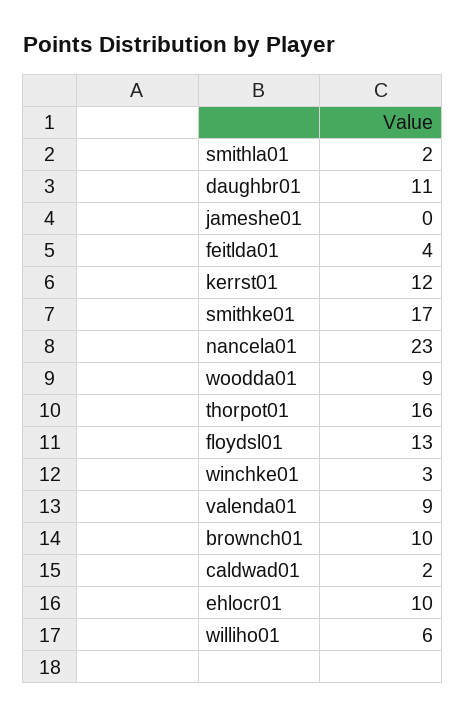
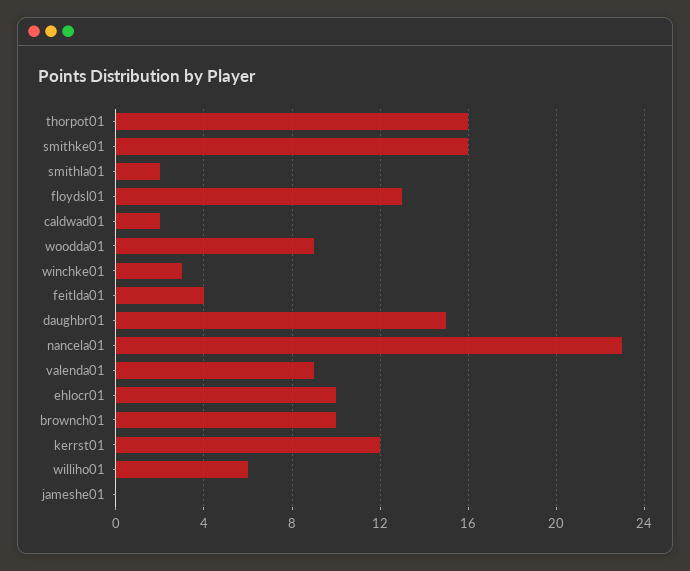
daughbr01: 11 -> 15
smithke01: 17 -> 16

